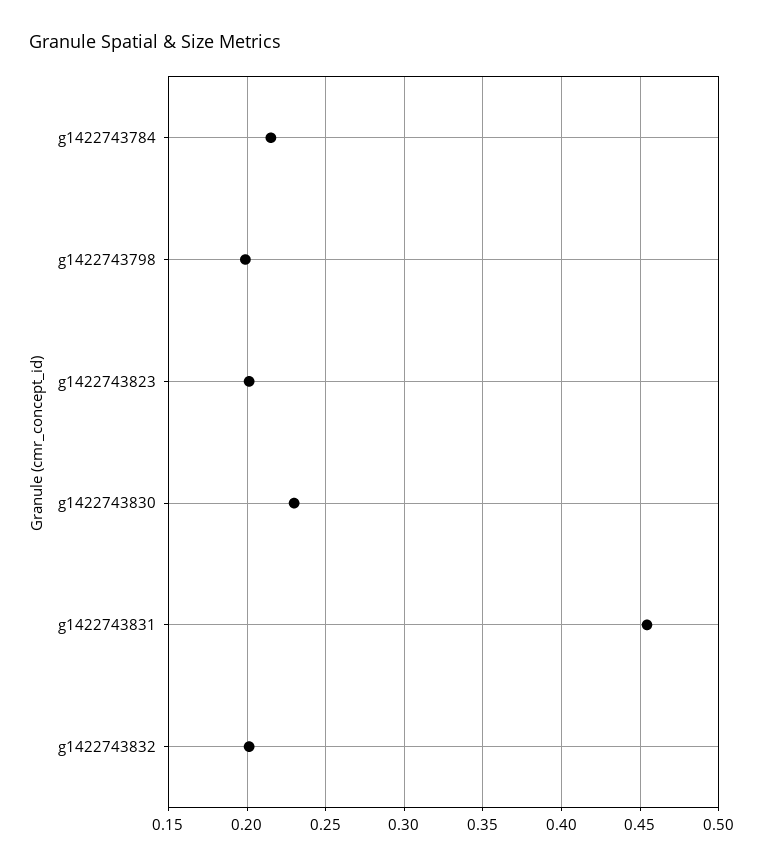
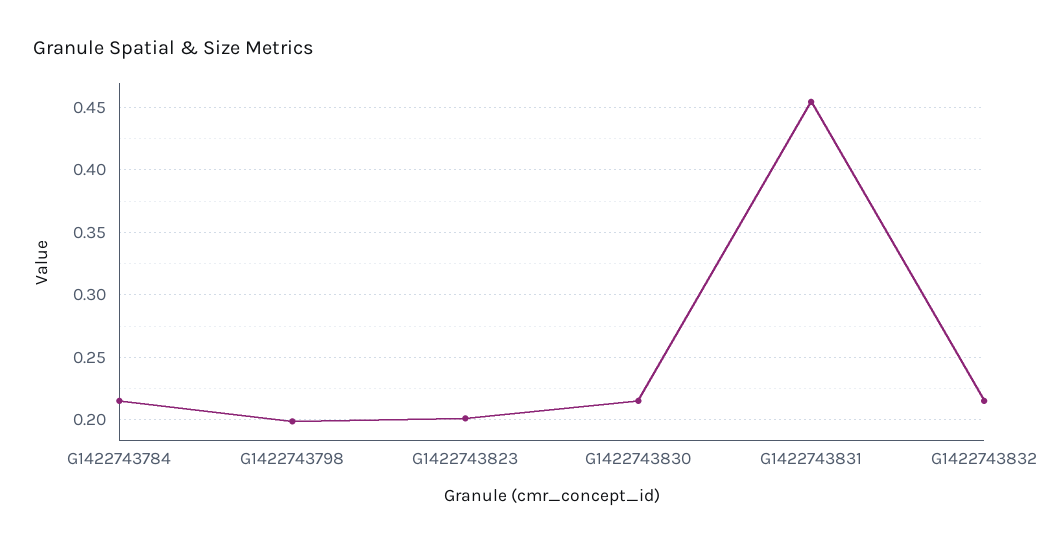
g1422743830: 0.23 -> 0.215
g1422743832: 0.2 -> 0.215

